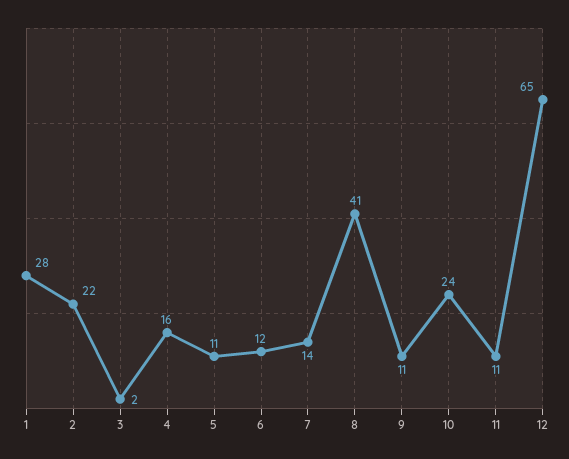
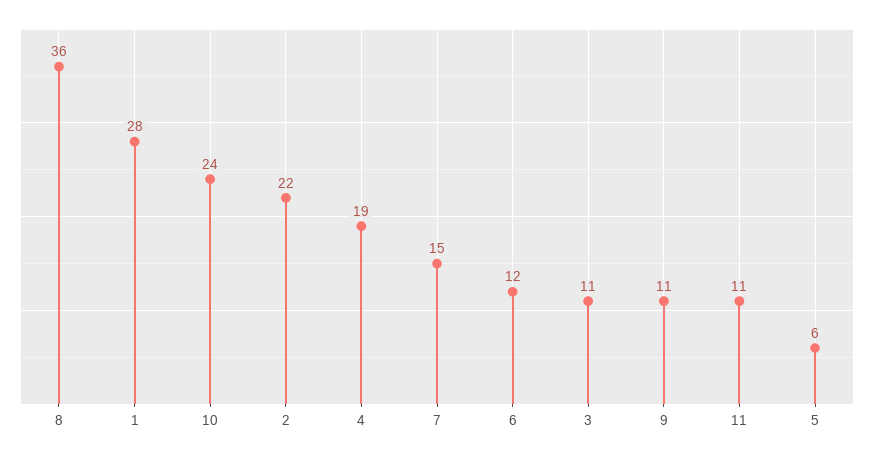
3: 2 -> 11
4: 16 -> 19
5: 11 -> 6
7: 14 -> 15
8: 41 -> 36
12: 65 -> none

